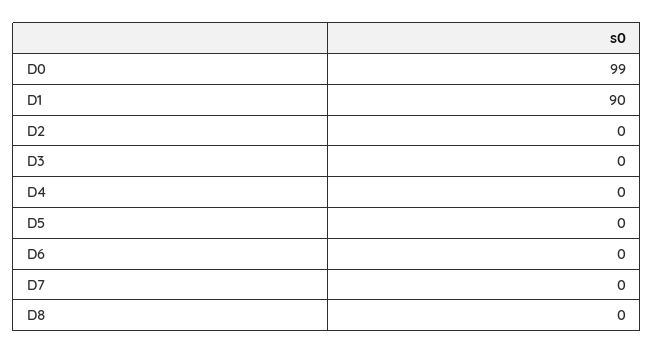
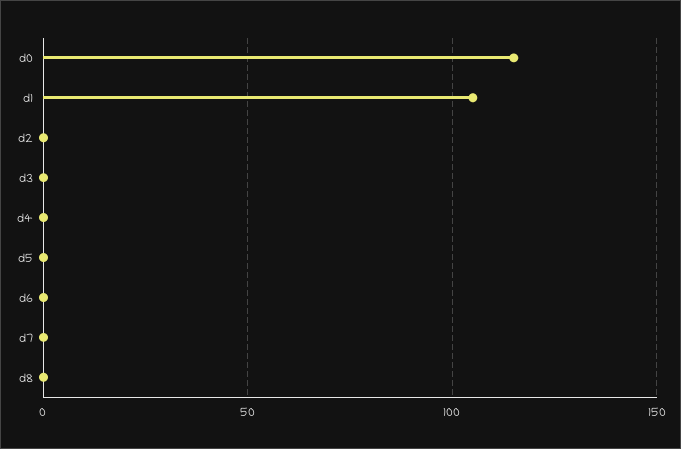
D0: 99 -> 115
D1: 90 -> 105

